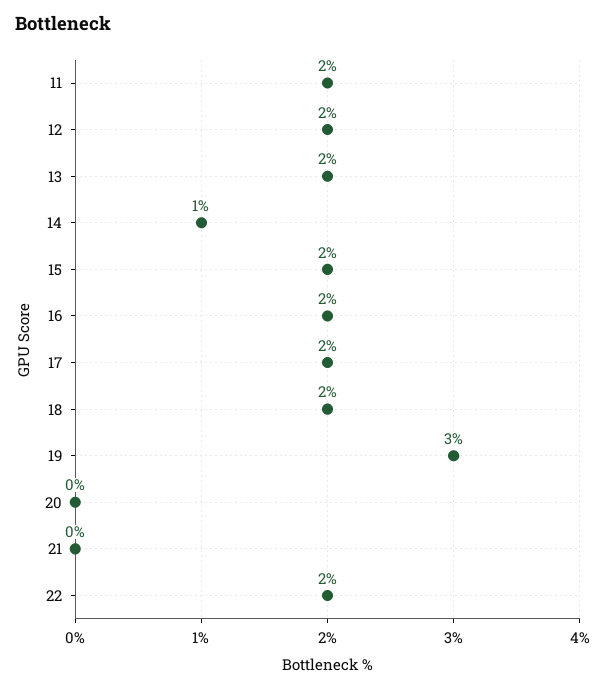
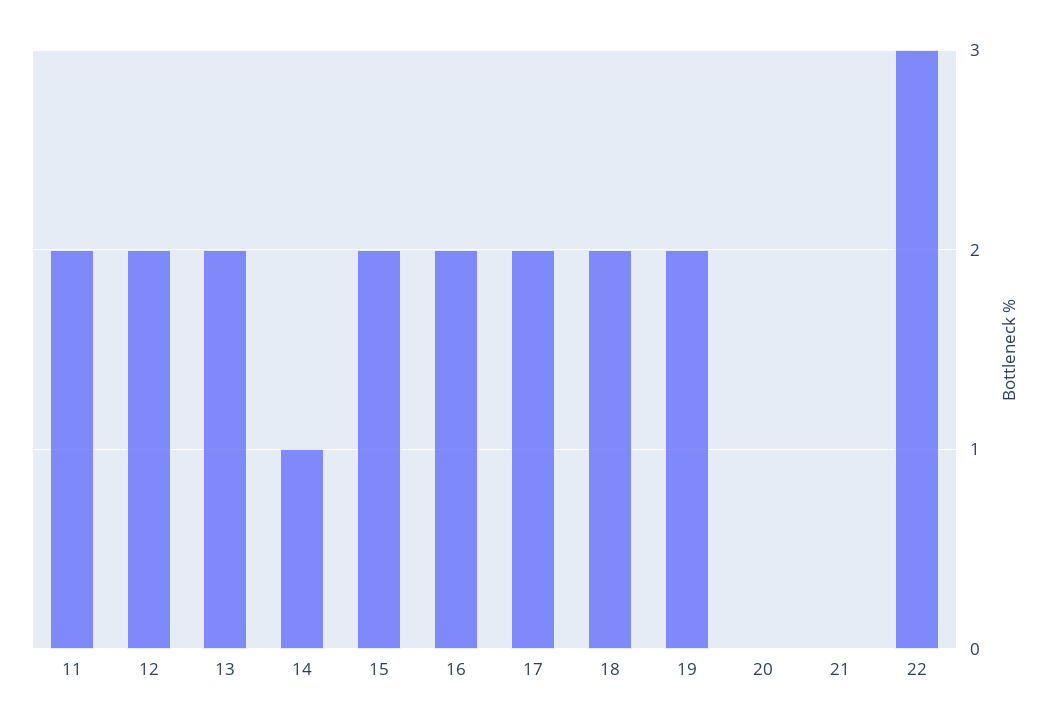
19: 3 -> 2
22: 2 -> 3

